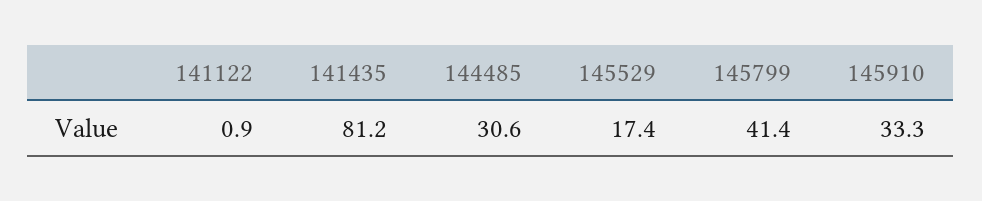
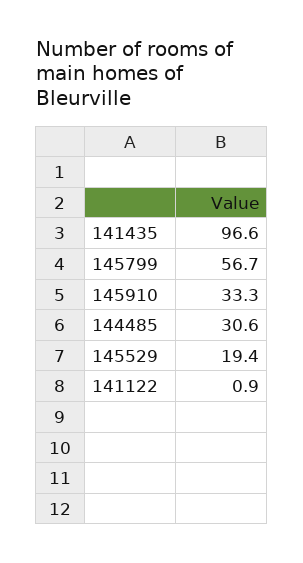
141435: 81.2 -> 96.6
145529: 17.4 -> 19.4
145799: 41.4 -> 56.7

